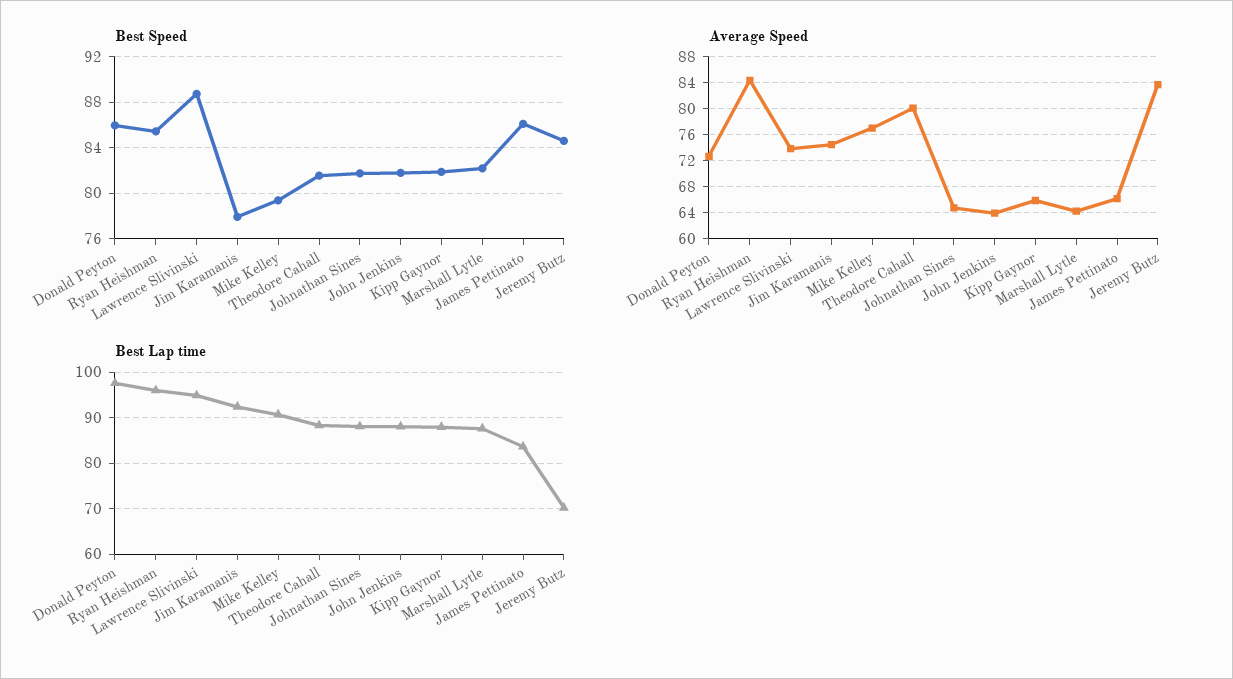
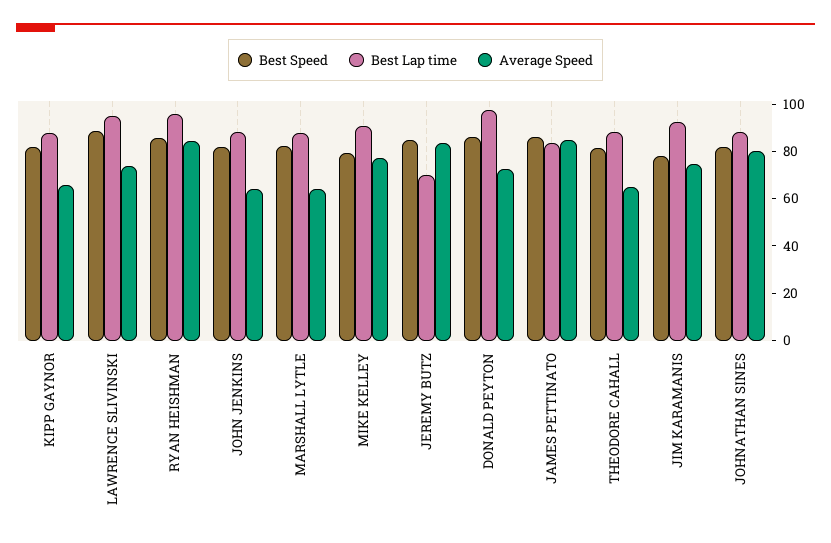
Average Speed, Theodore Cahall: 80 -> 65
Average Speed, Johnathan Sines: 65 -> 80
Average Speed, James Pettinato: 66 -> 85

